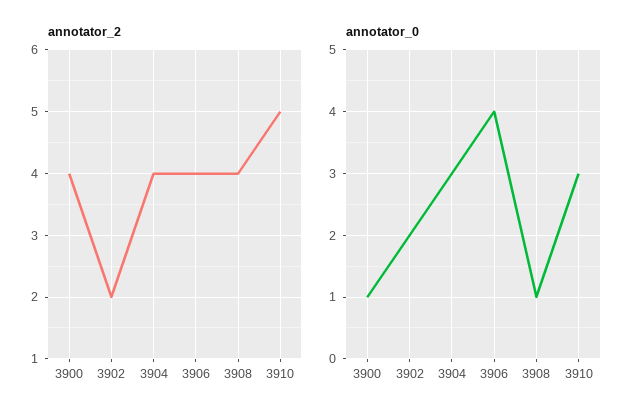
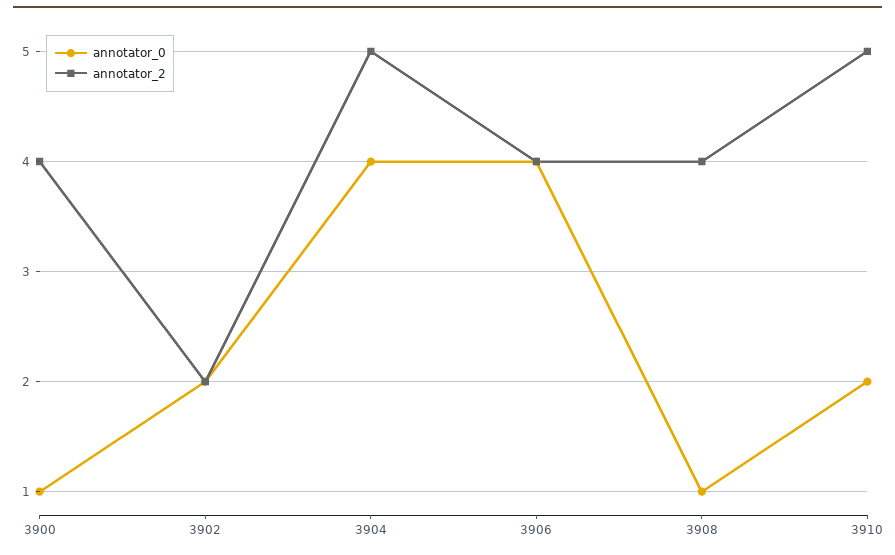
annotator_2, 3904: 4 -> 5
annotator_0, 3904: 3 -> 4
annotator_0, 3910: 3 -> 2

